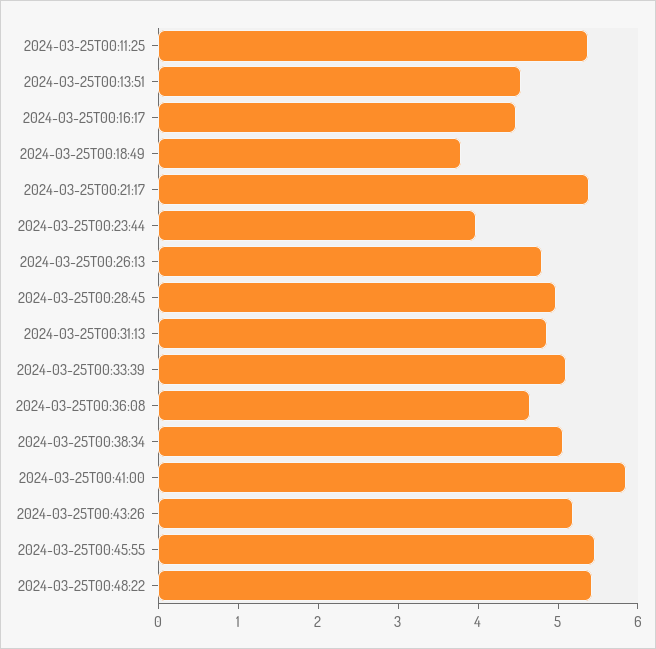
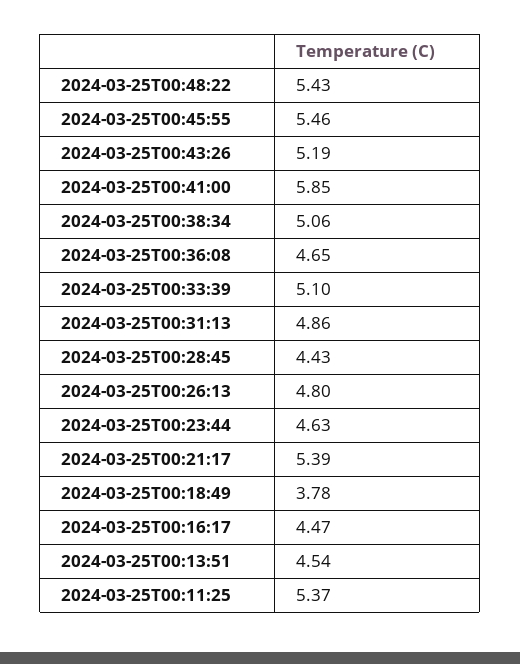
2024-03-25T00:23:44: 4 -> 4.63
2024-03-25T00:28:45: 5 -> 4.43

